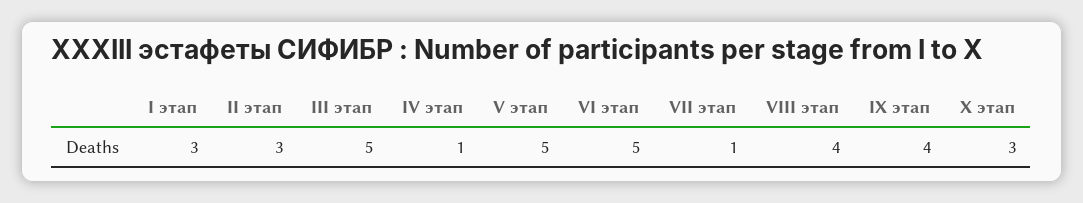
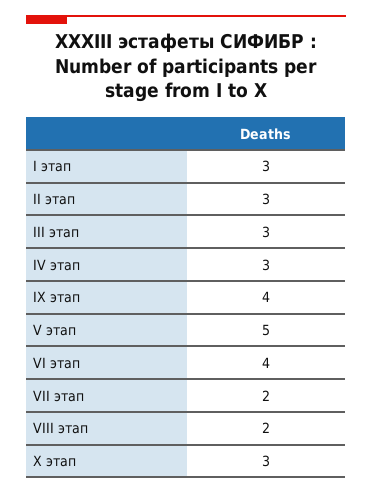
III этап: 5 -> 3
IV этап: 1 -> 3
VI этап: 5 -> 4
VII этап: 1 -> 2
VIII этап: 4 -> 2

